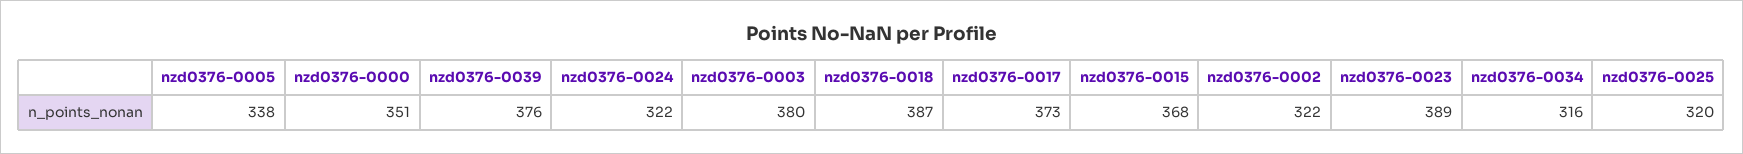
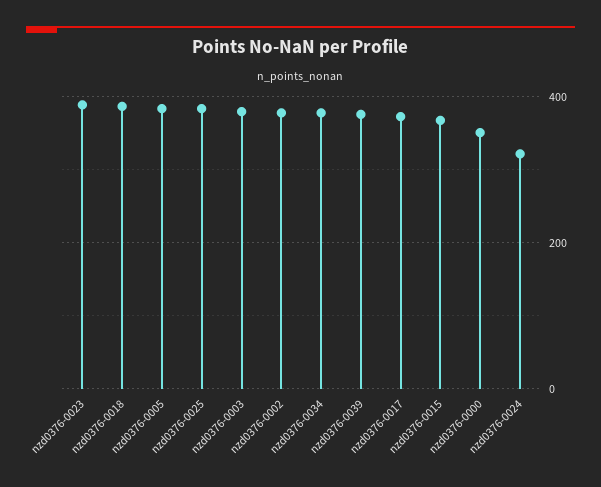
nzd0376-0005: 338 -> 380
nzd0376-0002: 322 -> 380
nzd0376-0034: 316 -> 380
nzd0376-0025: 320 -> 380

